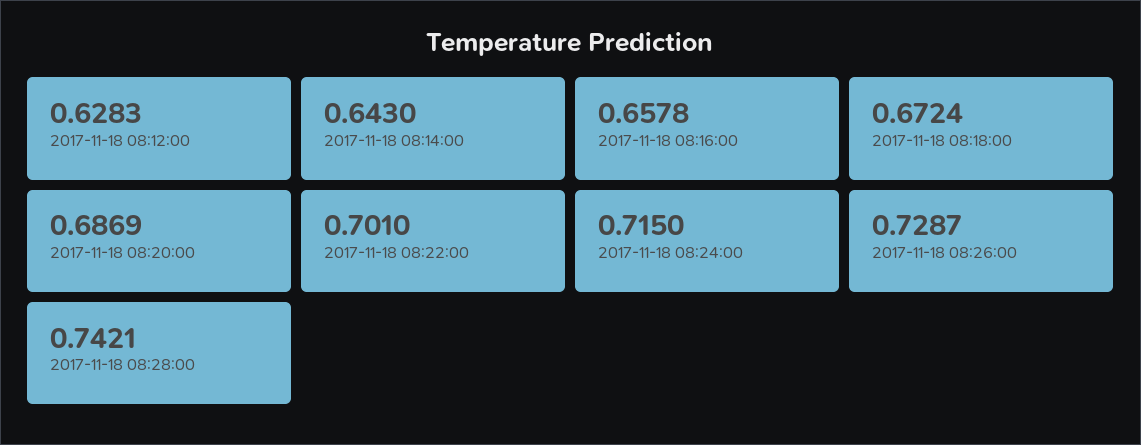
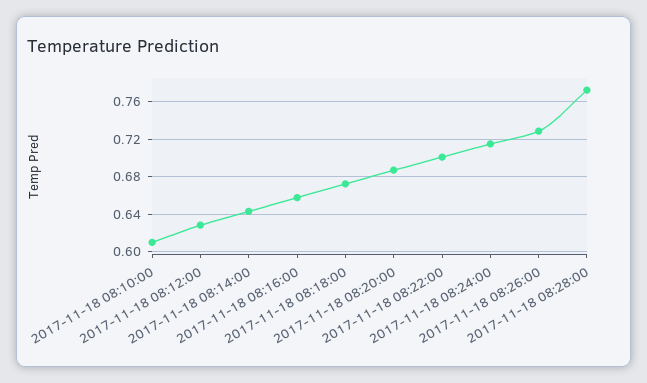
2017-11-18 08:28:00: 0.7421 -> 0.77
2017-11-18 08:10:00: none -> 0.61

